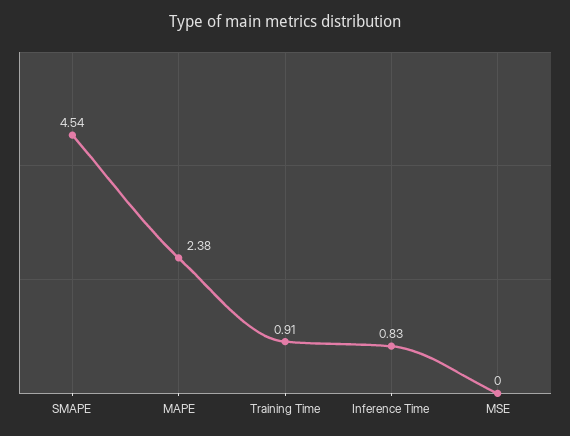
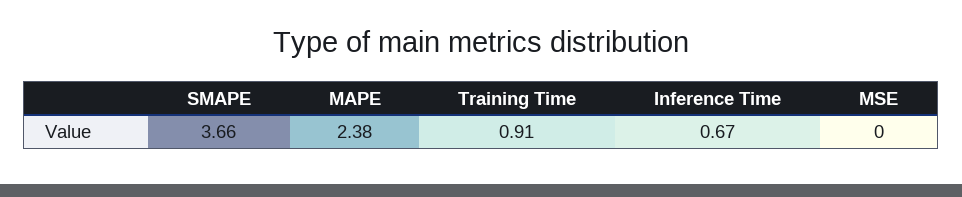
SMAPE: 4.54 -> 3.66
Inference Time: 0.83 -> 0.67

